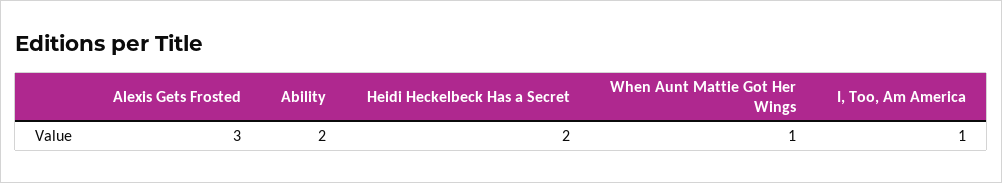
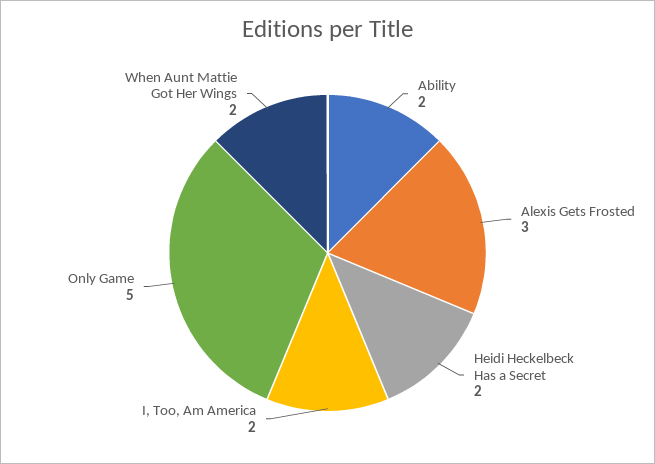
When Aunt Mattie Got Her Wings: 1 -> 2
I, Too, Am America: 1 -> 2
Only Game: none -> 5

